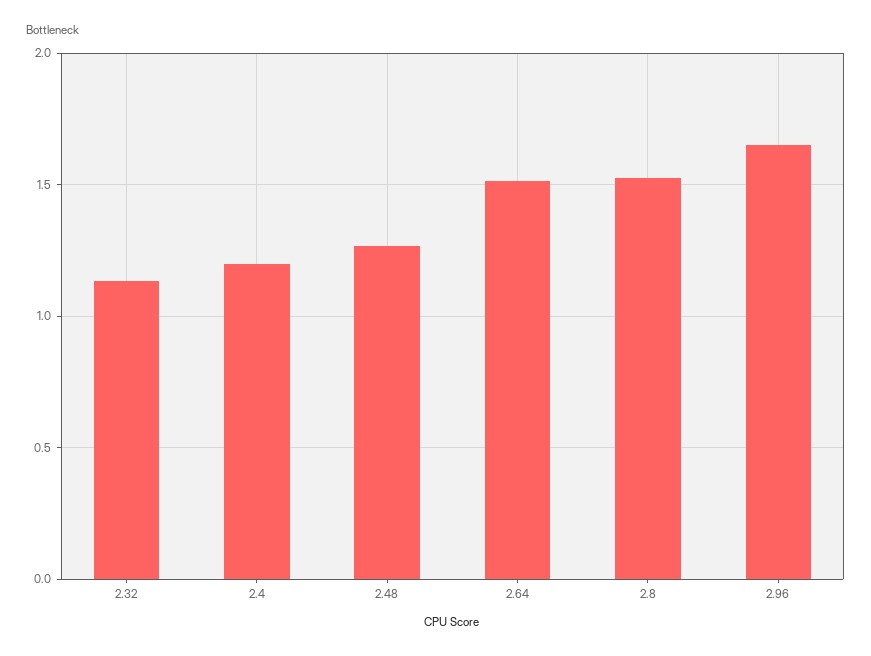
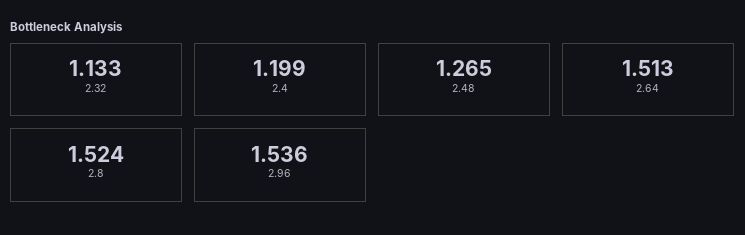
2.96: 1.65 -> 1.536

